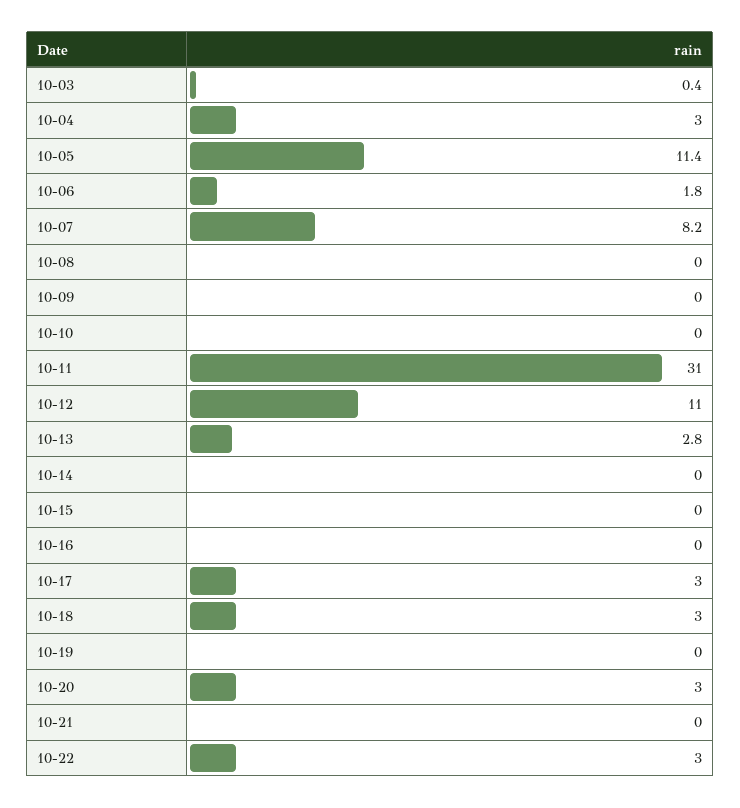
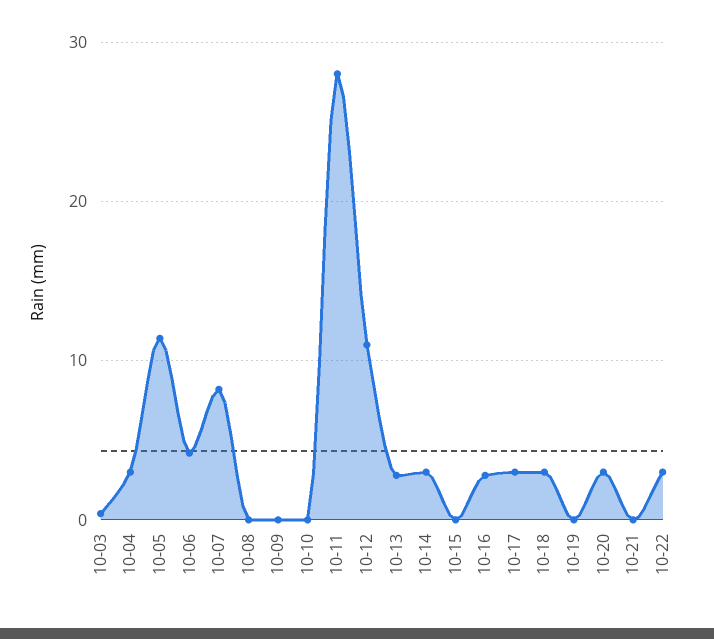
10-06: 1.8 -> 4
10-11: 31 -> 28
10-14: 0 -> 3
10-16: 0 -> 3

